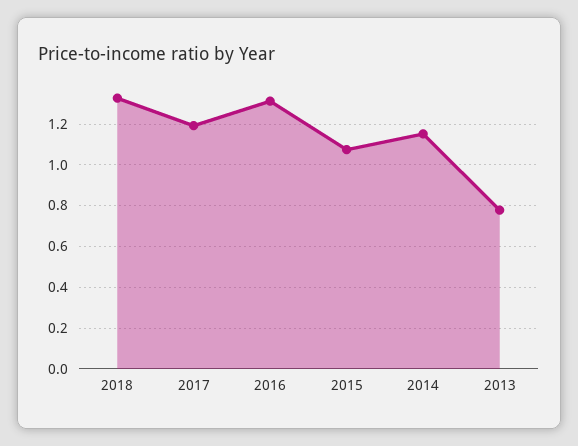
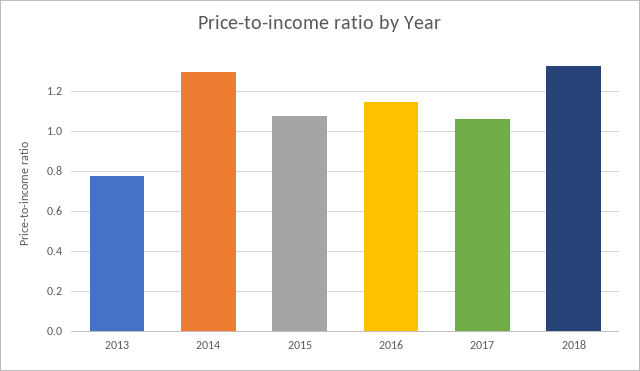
2017: 1.2 -> 1.05
2016: 1.3 -> 1.15
2014: 1.15 -> 1.3

